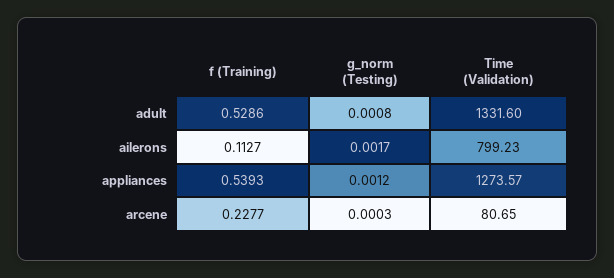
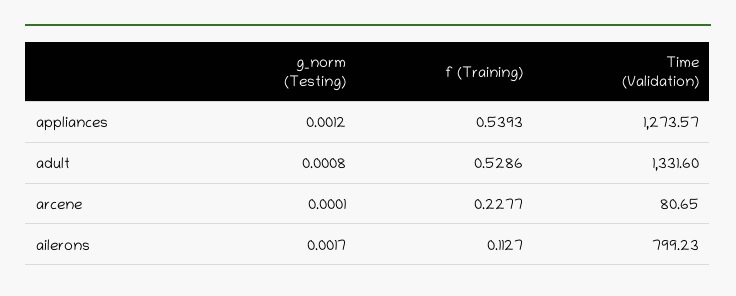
g_norm (Testing), arcene: 0.0003 -> 0.0001

